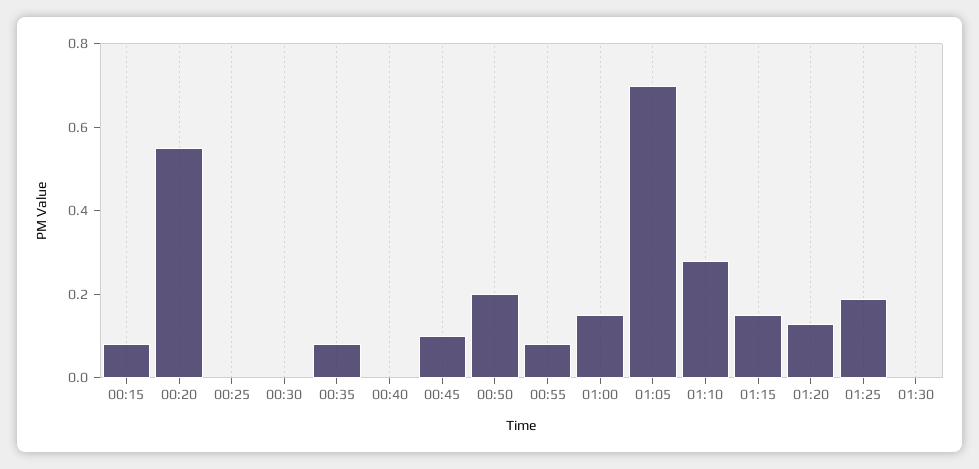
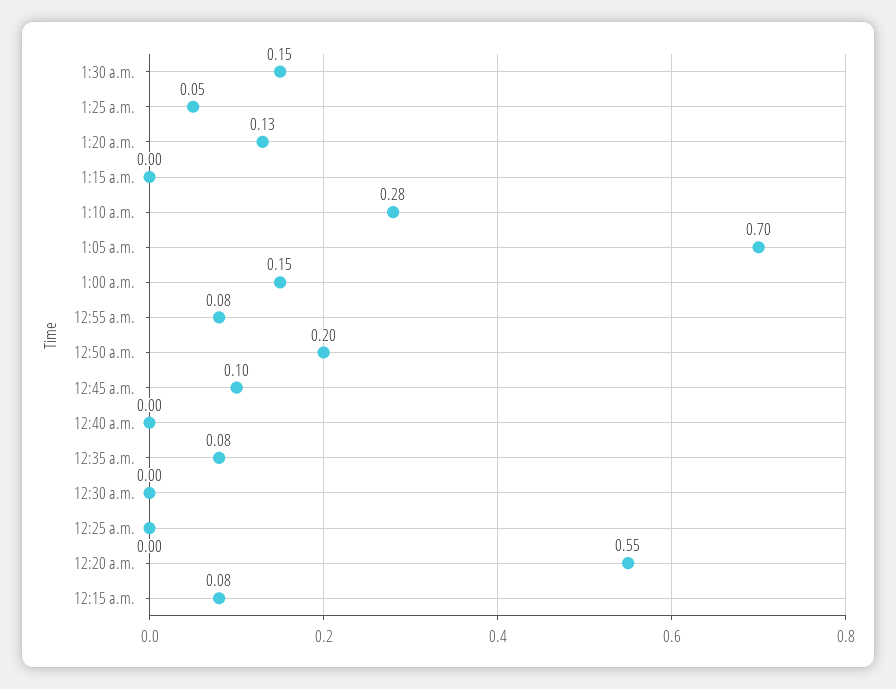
01:15: 0.15 -> 0
01:25: 0.2 -> 0.05
01:30: 0 -> 0.15

